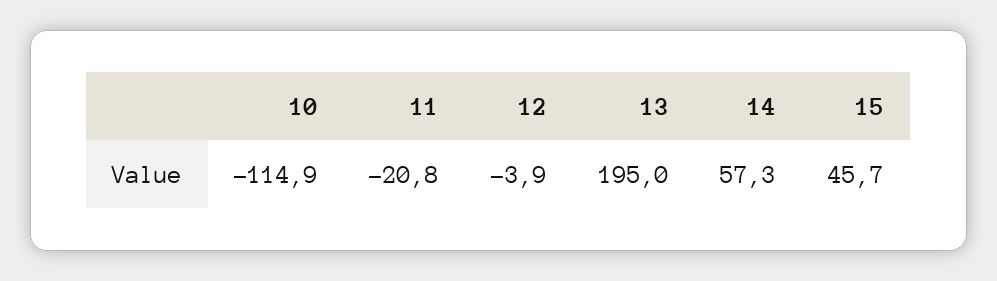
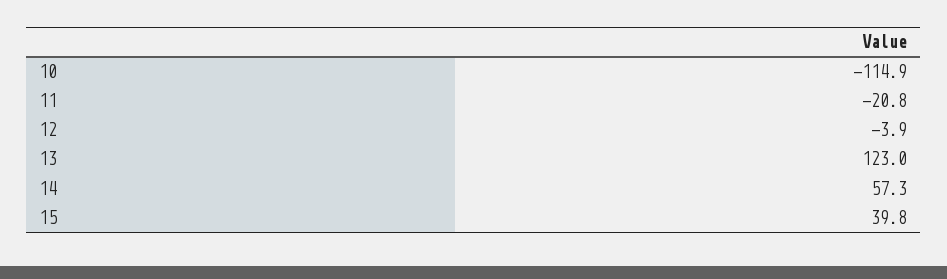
13: 195 -> 123
15: 45.7 -> 39.8

